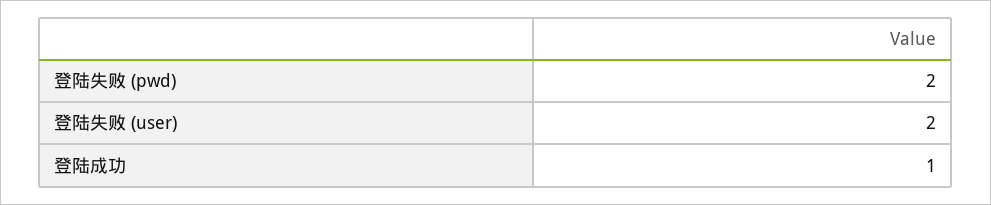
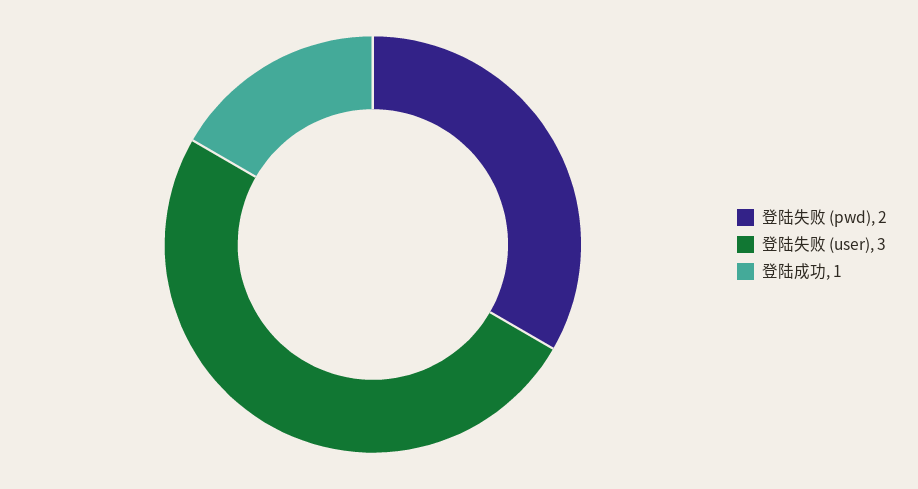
登陆失败 (user): 2 -> 3

